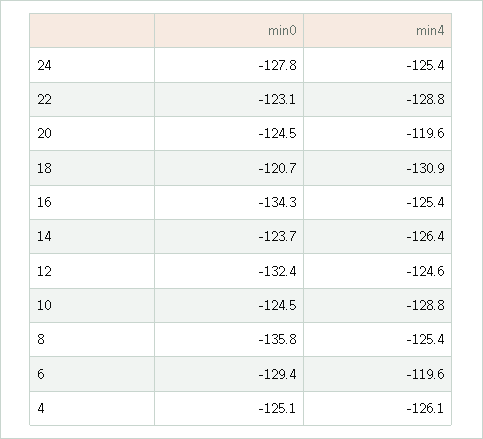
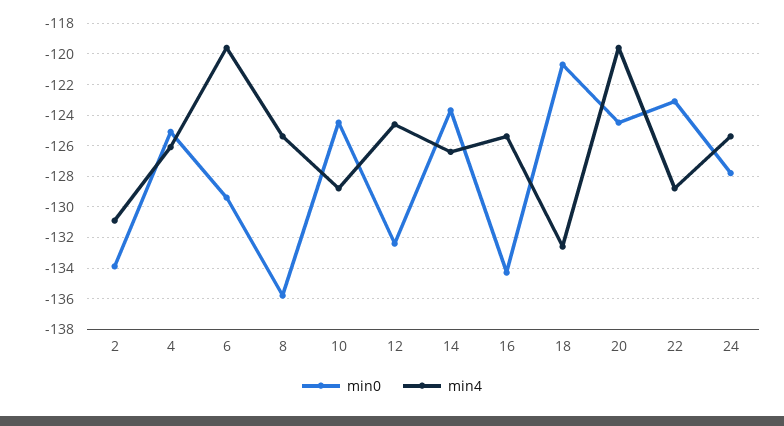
min4, 18: -130.9 -> -132.5
min0, 2: none -> -134
min4, 2: none -> -131

